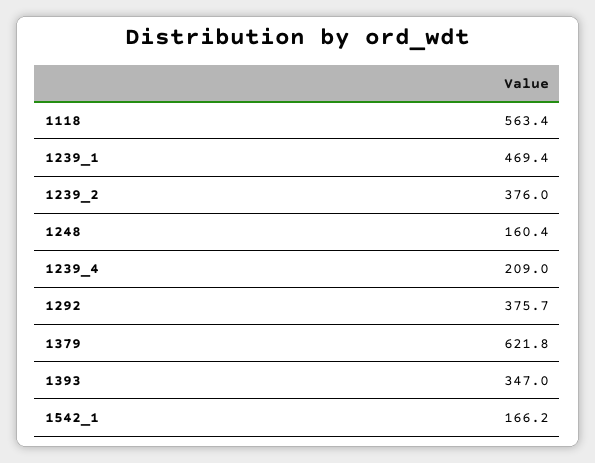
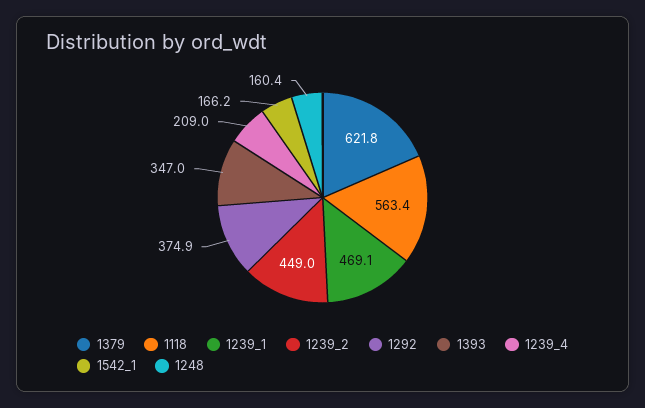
1239_1: 469.4 -> 469.1
1239_2: 376 -> 449
1292: 375.7 -> 374.9

